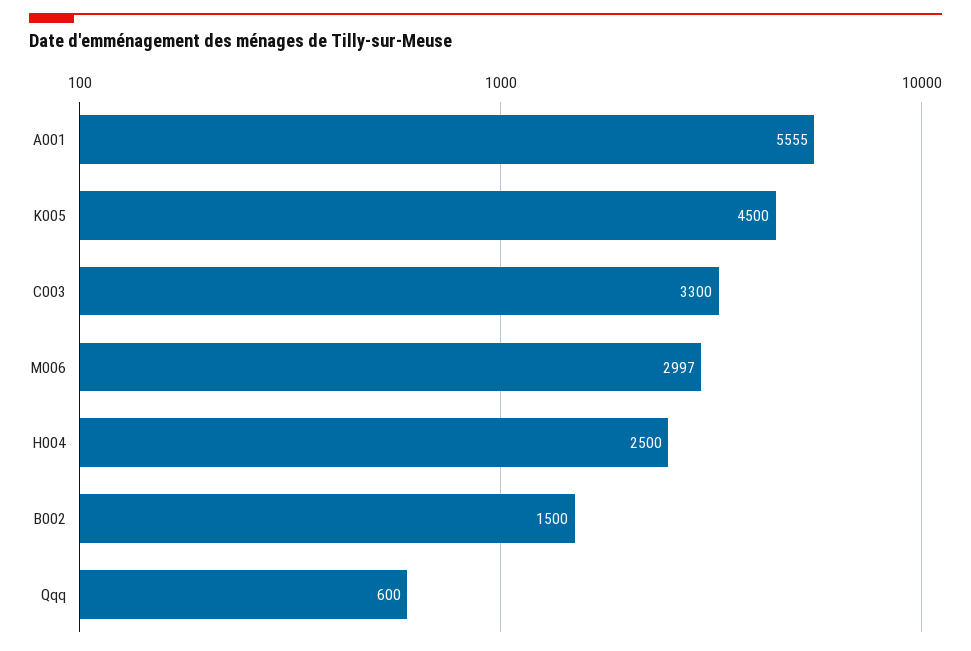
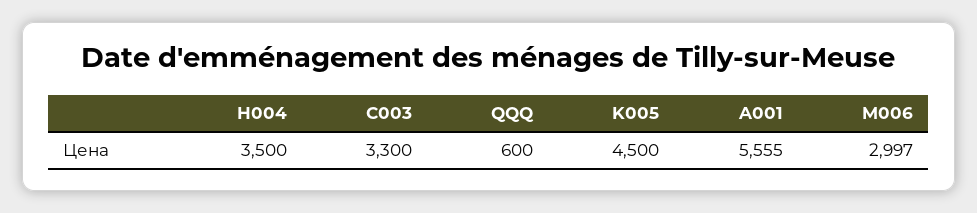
H004: 2500 -> 3500
B002: 1500 -> none

